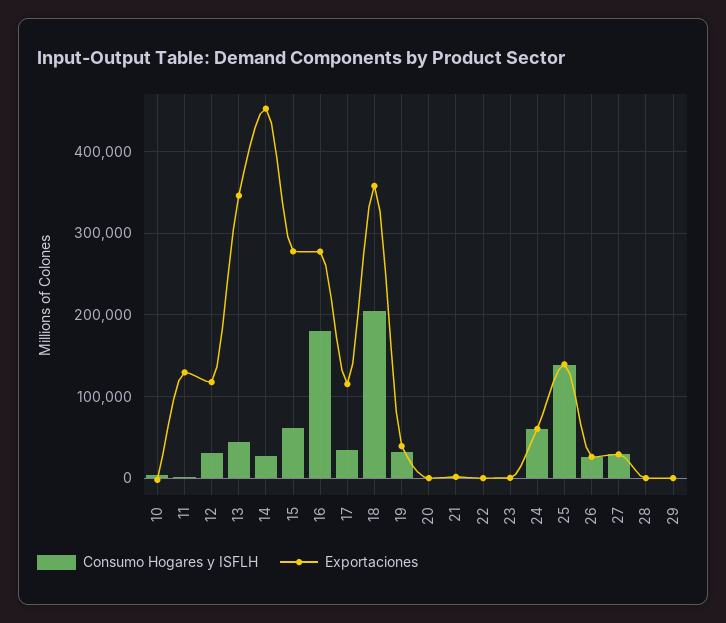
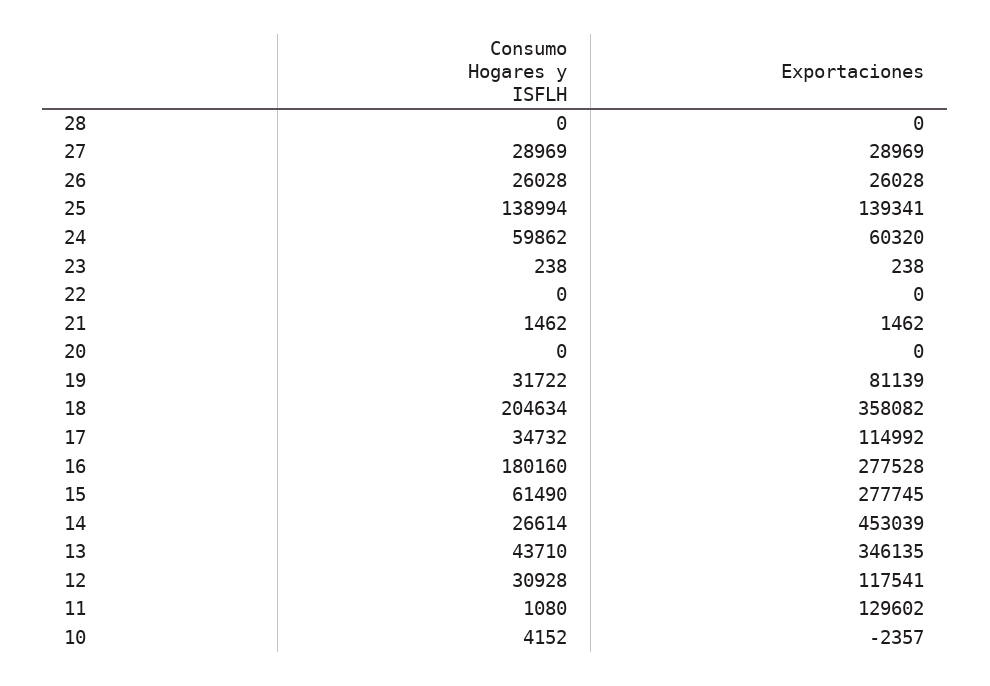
Exportaciones, 19: 40000 -> 81139
Consumo Hogares y ISFLH, 29: 0 -> none
Exportaciones, 29: 0 -> none

